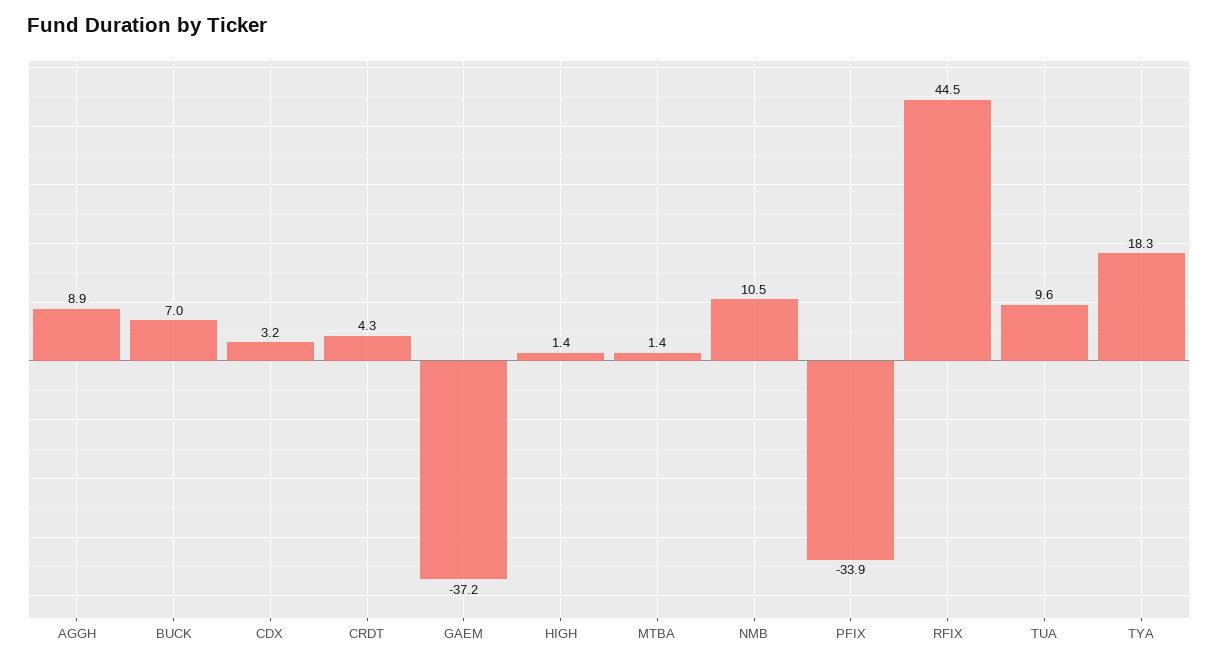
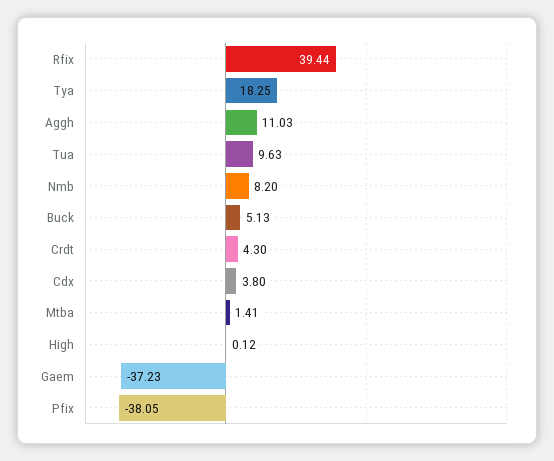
AGGH: 8.9 -> 11.03
BUCK: 7 -> 5.13
CDX: 3.2 -> 3.8
HIGH: 1.4 -> 0.12
NMB: 10.5 -> 8.2
PFIX: -33.9 -> -38.05
RFIX: 44.5 -> 39.44

